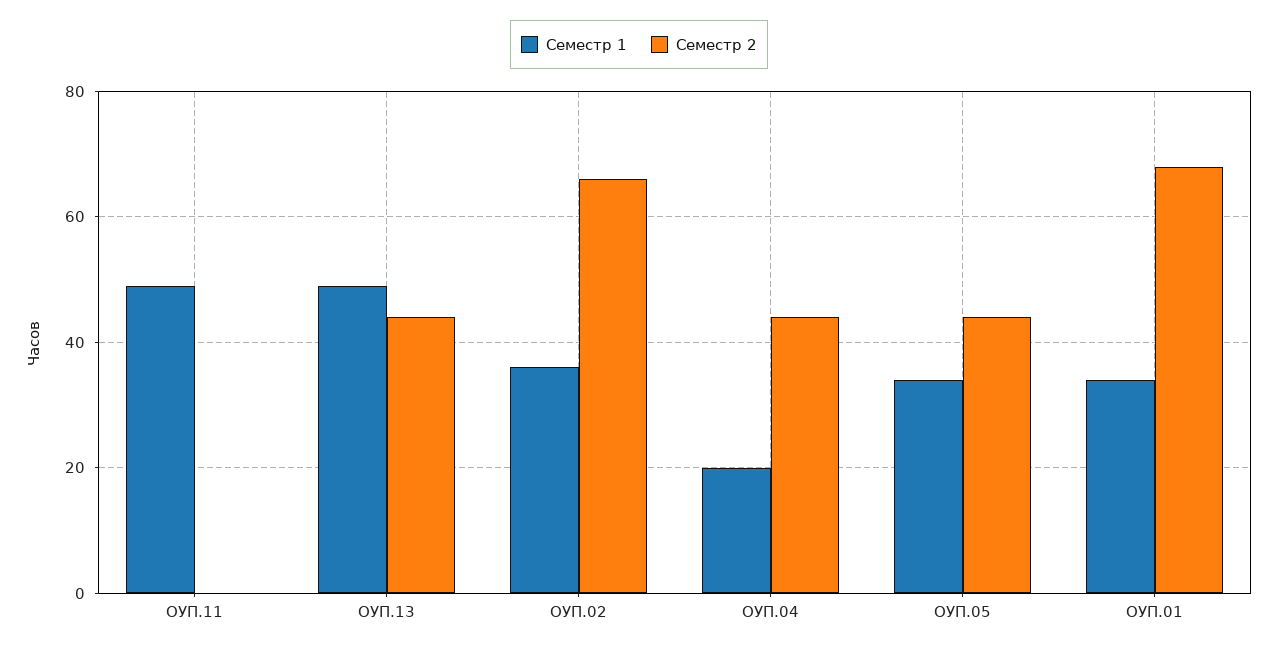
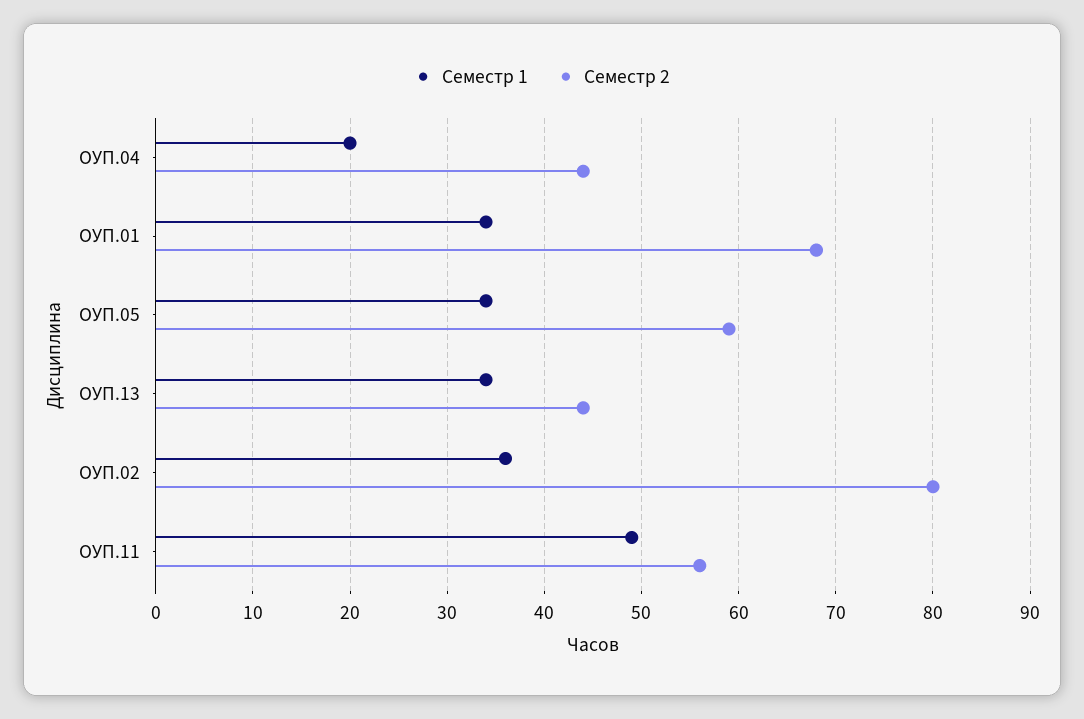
Семестр 2, ОУП.11: 0 -> 56
Семестр 1, ОУП.13: 50 -> 34
Семестр 2, ОУП.02: 65 -> 80
Семестр 2, ОУП.05: 45 -> 59

